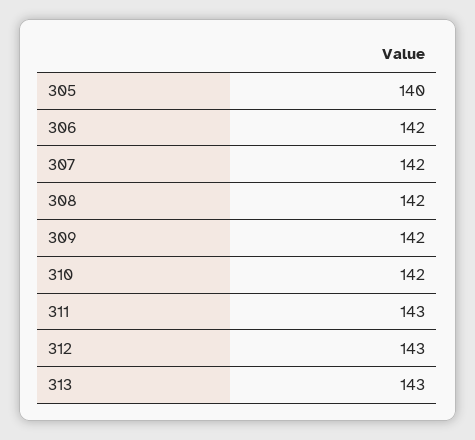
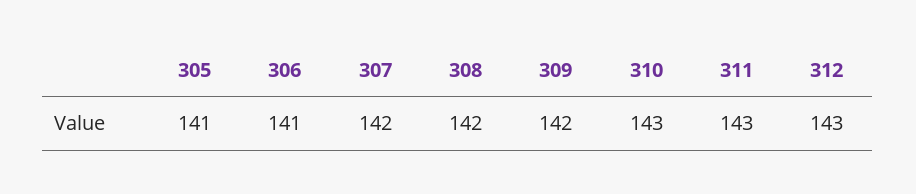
305: 140 -> 141
306: 142 -> 141
310: 142 -> 143
313: 143 -> none

